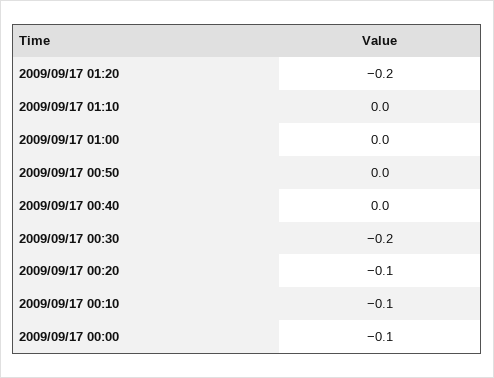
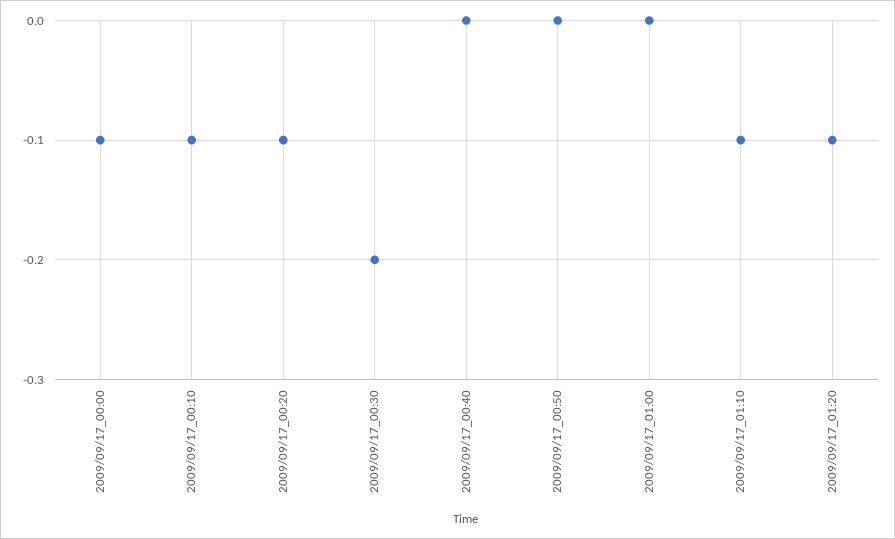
2009/09/17 01:20: -0.2 -> -0.1
2009/09/17 01:10: 0 -> -0.1

